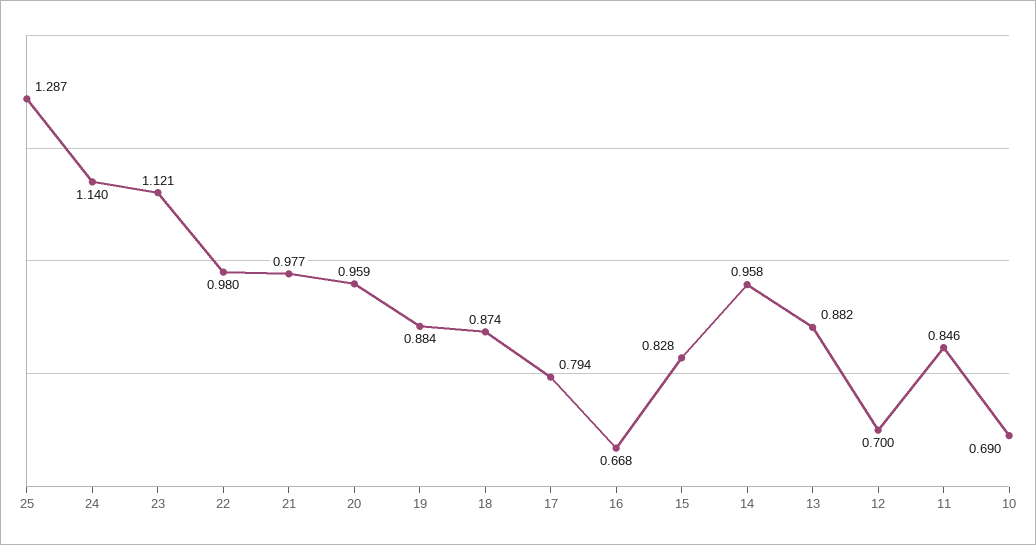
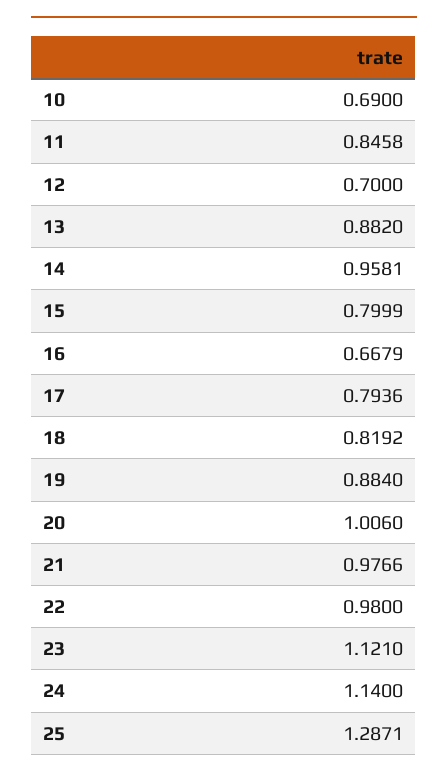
20: 0.959 -> 1.006
18: 0.874 -> 0.8192
15: 0.828 -> 0.7999

